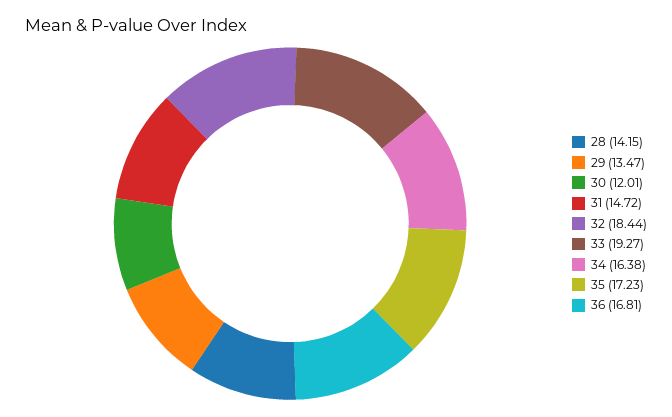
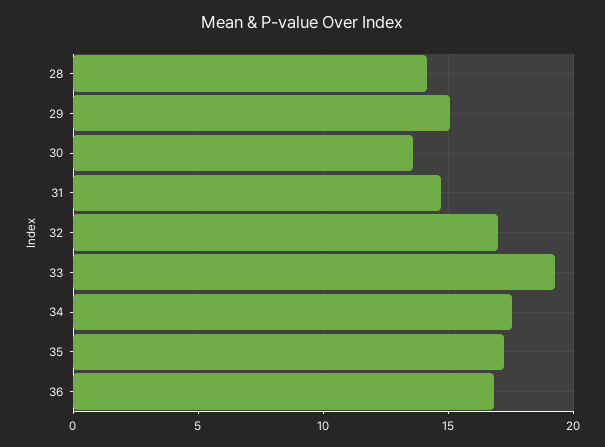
29: 13.47 -> 15
30: 12.01 -> 13.5
32: 18.44 -> 17
34: 16.38 -> 17.5

